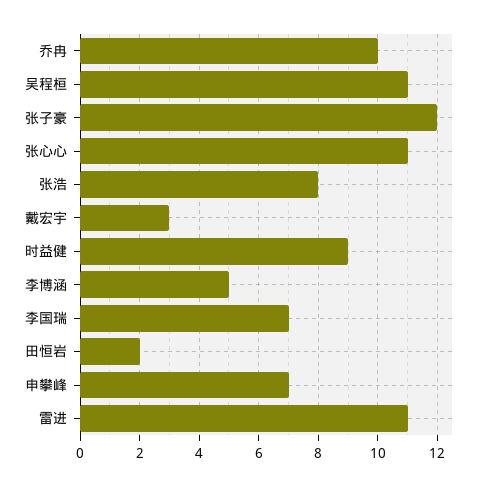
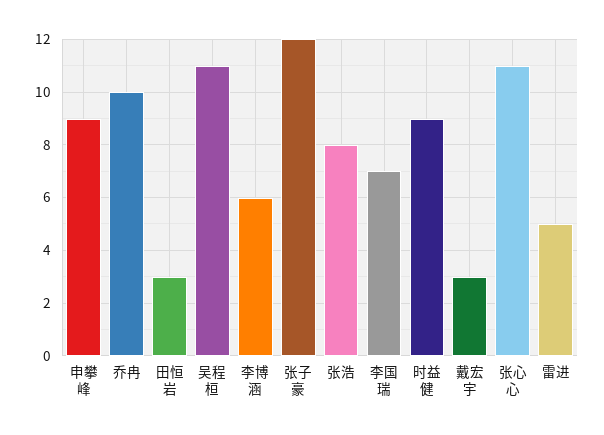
李博涵: 5 -> 6
田恒岩: 2 -> 3
申攀峰: 7 -> 9
雷进: 11 -> 5

